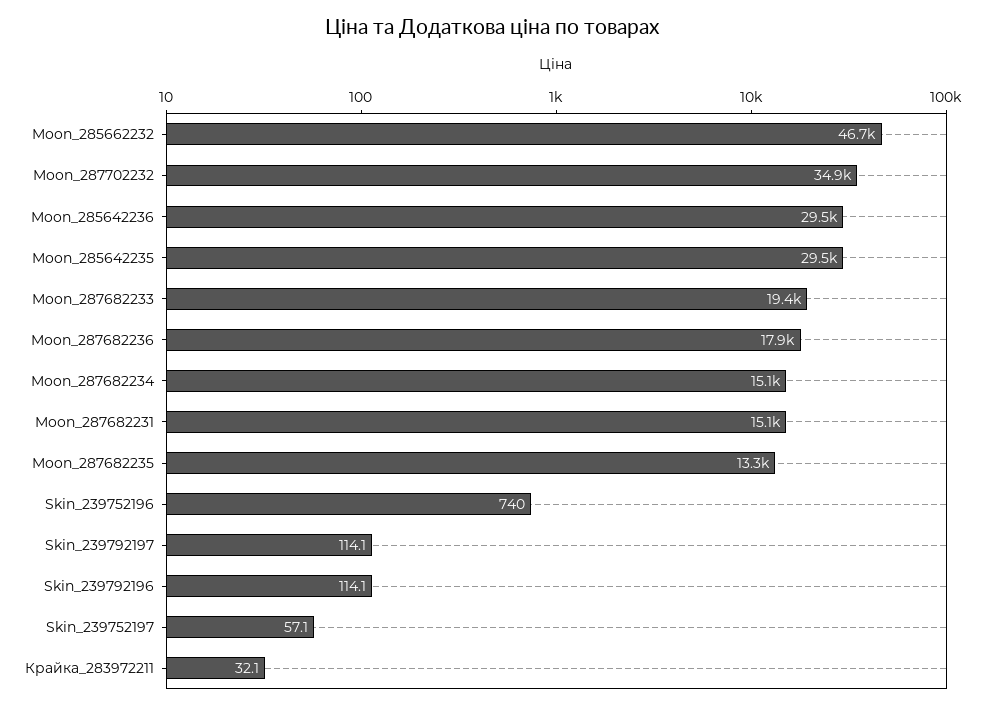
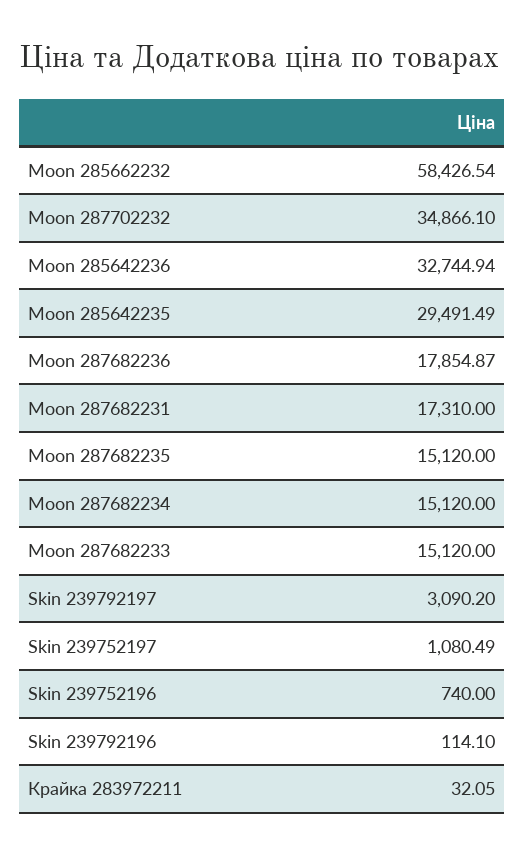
Moon_285662232: 46700 -> 58426.54
Moon_285642236: 29500 -> 32744.94
Moon_287682233: 19400 -> 15120
Moon_287682231: 15100 -> 17310
Moon_287682235: 13300 -> 15120
Skin_239792197: 114.1 -> 3090.2
Skin_239752197: 57.1 -> 1080.49

